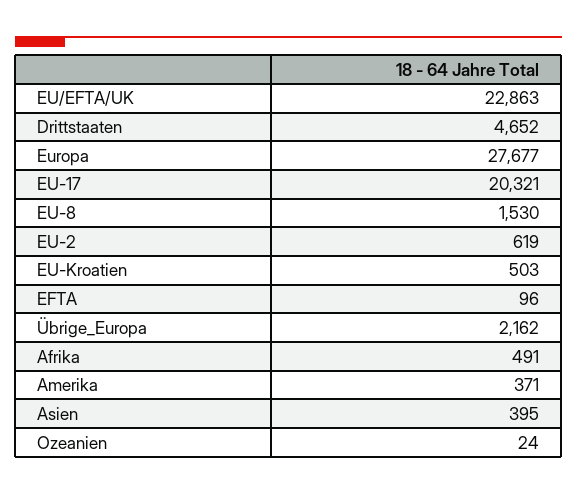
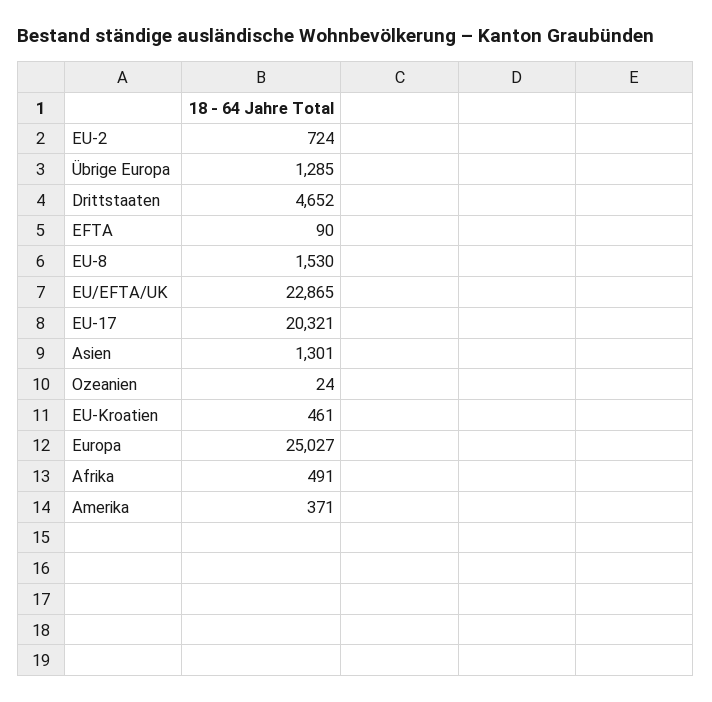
EU/EFTA/UK: 22863 -> 22865
Europa: 27677 -> 25027
EU-2: 619 -> 724
EU-Kroatien: 503 -> 461
EFTA: 96 -> 90
Übrige_Europa: 2162 -> 1285
Asien: 395 -> 1301

